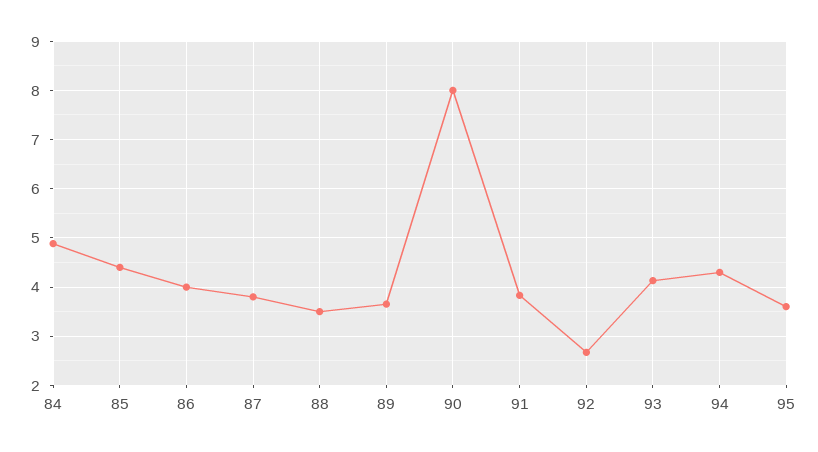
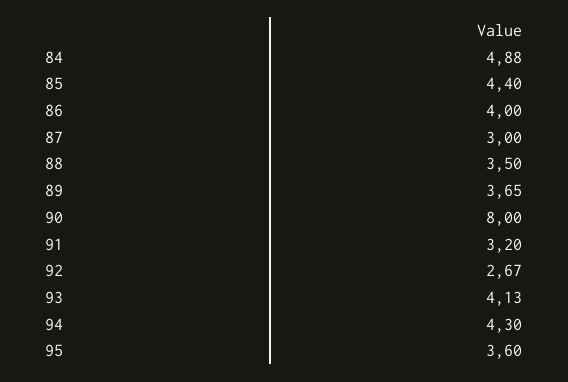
87: 3.8 -> 3
91: 3.8 -> 3.2

